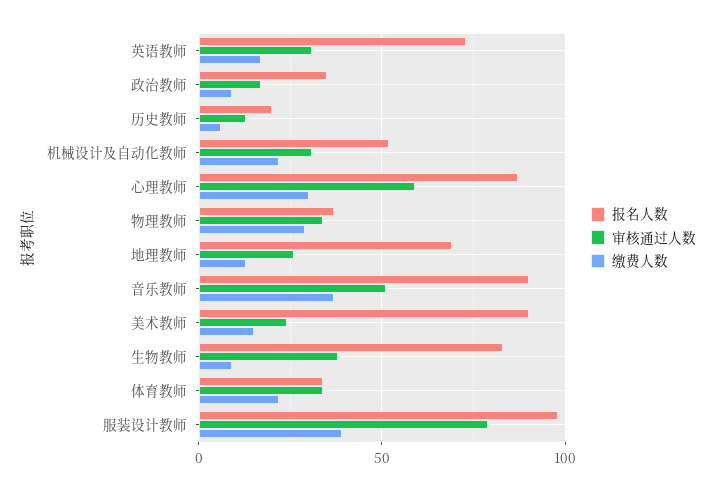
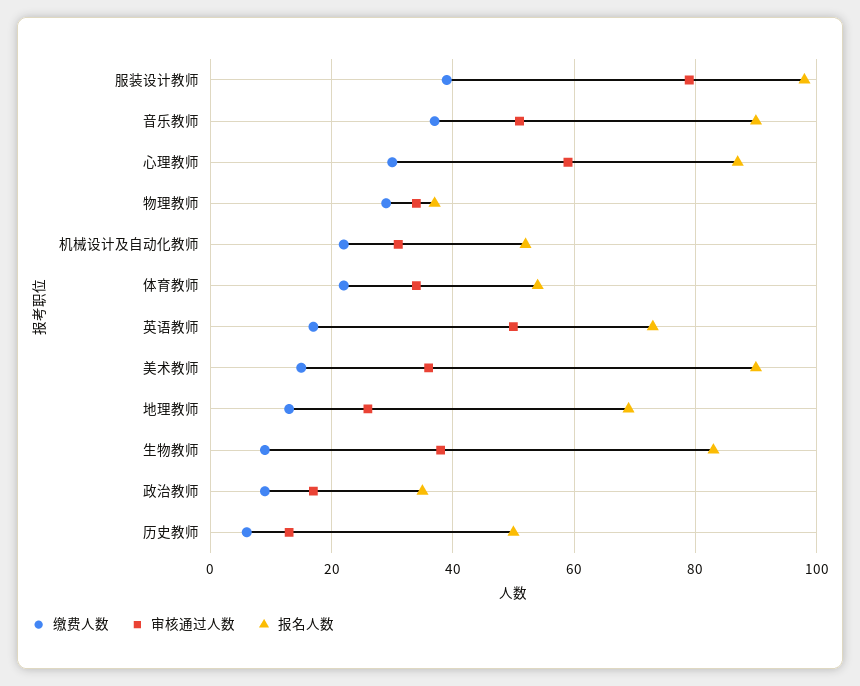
审核通过人数, 英语教师: 30 -> 50
报名人数, 历史教师: 20 -> 50
审核通过人数, 美术教师: 25 -> 35
报名人数, 体育教师: 35 -> 55

